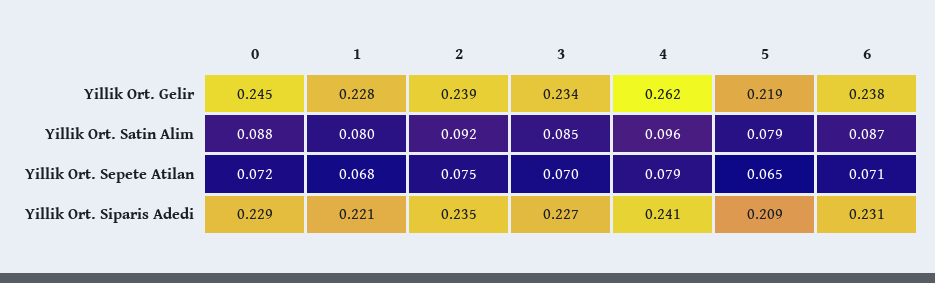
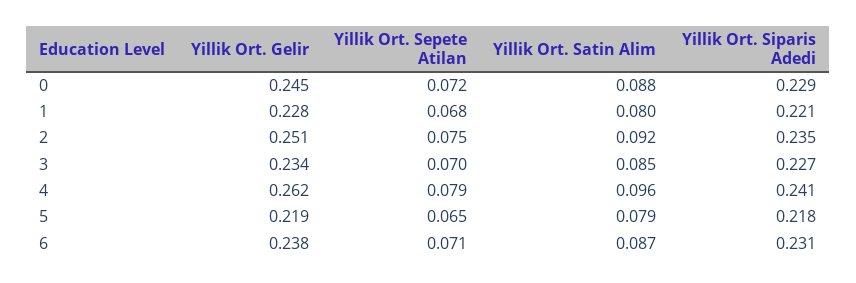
2, Yillik Ort. Gelir: 0.239 -> 0.251
5, Yillik Ort. Siparis Adedi: 0.209 -> 0.218

